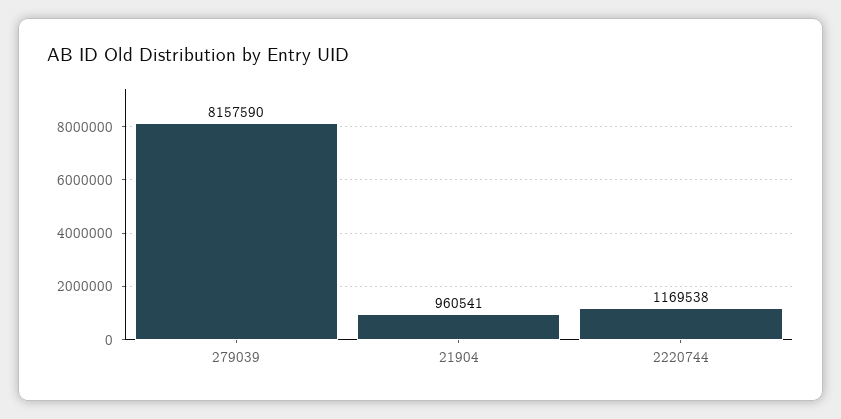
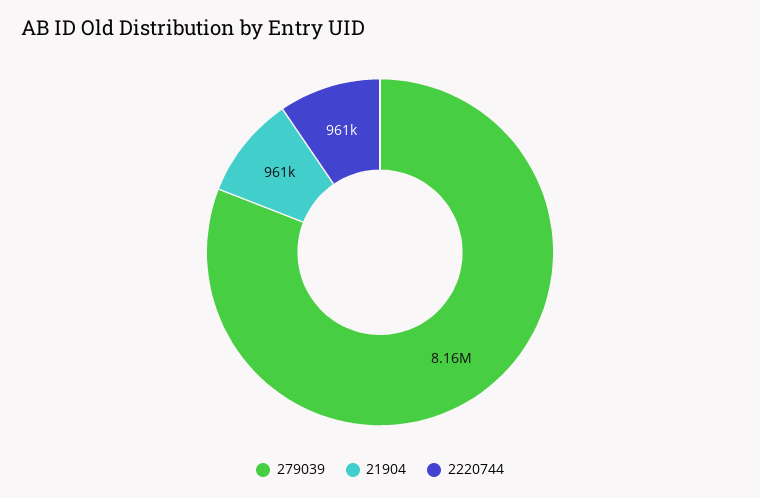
2220744: 1169538 -> 961000

